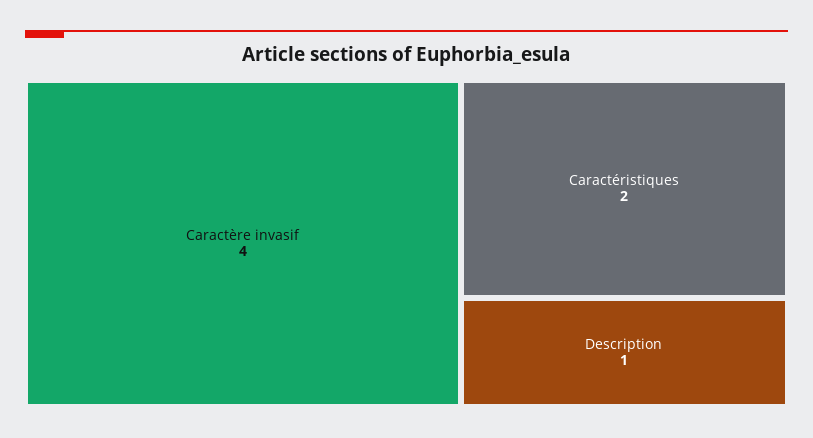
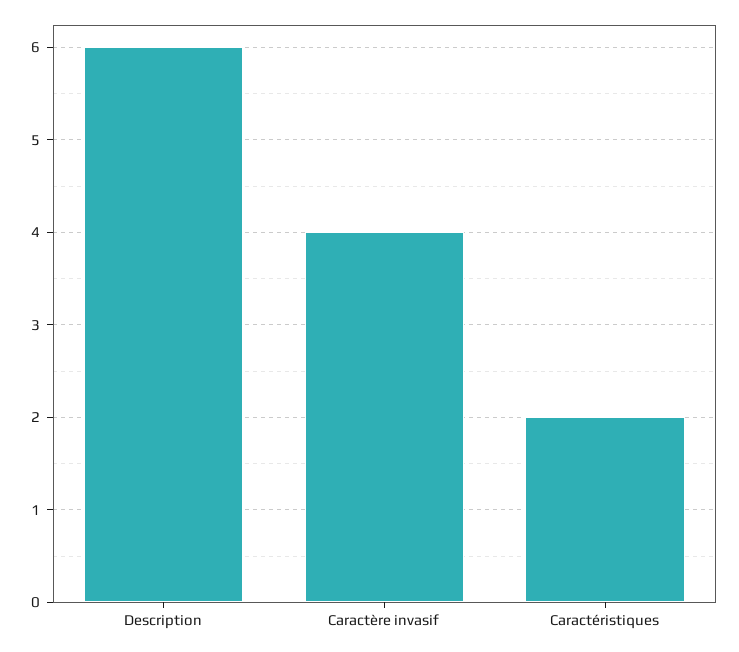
Description: 1 -> 6

